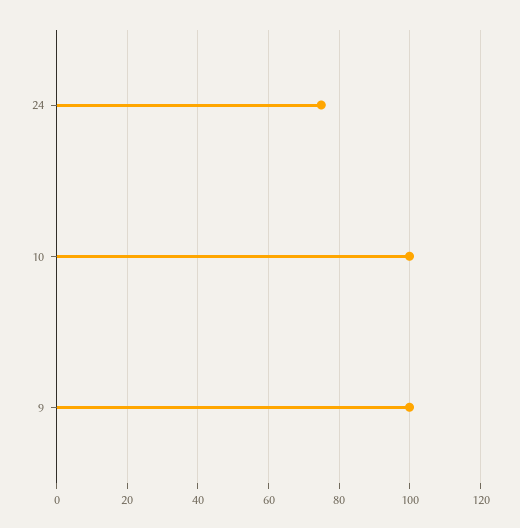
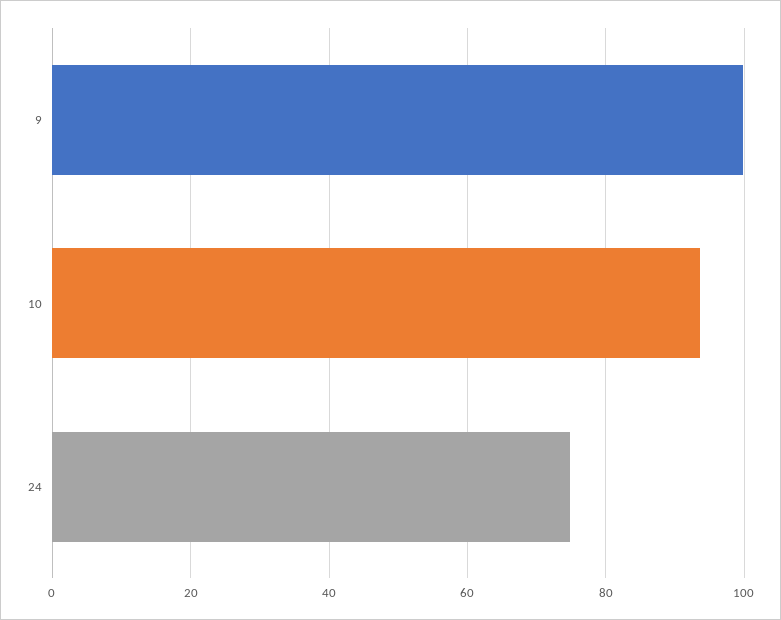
10: 100 -> 94

